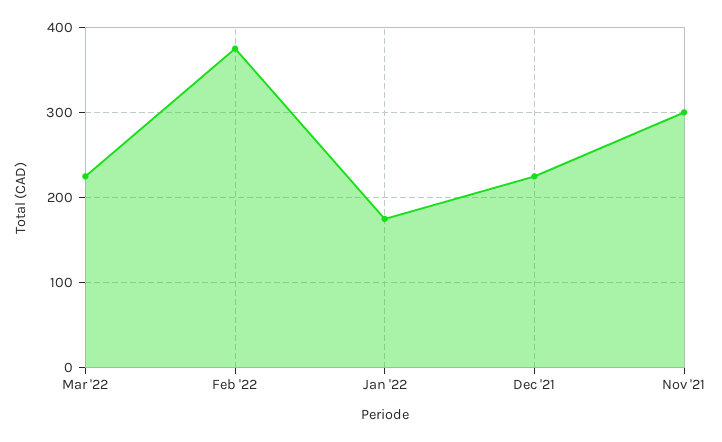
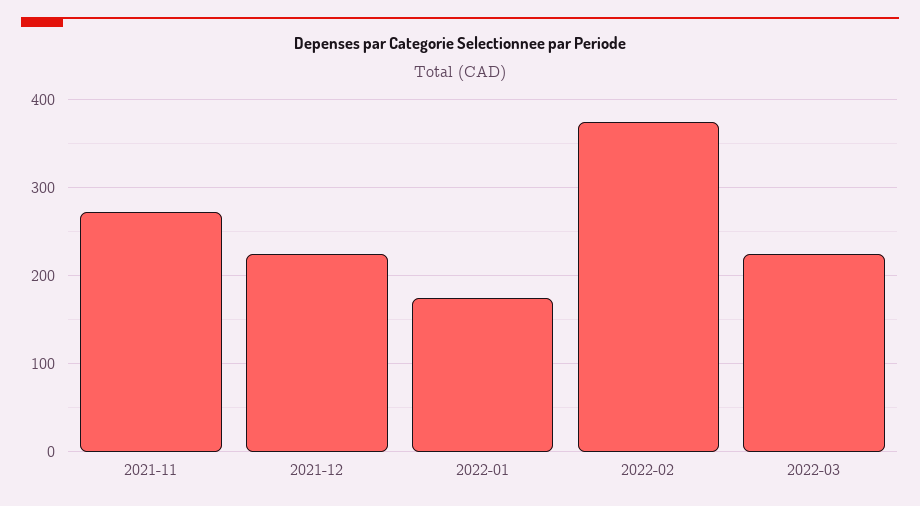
Nov '21: 300 -> 270

